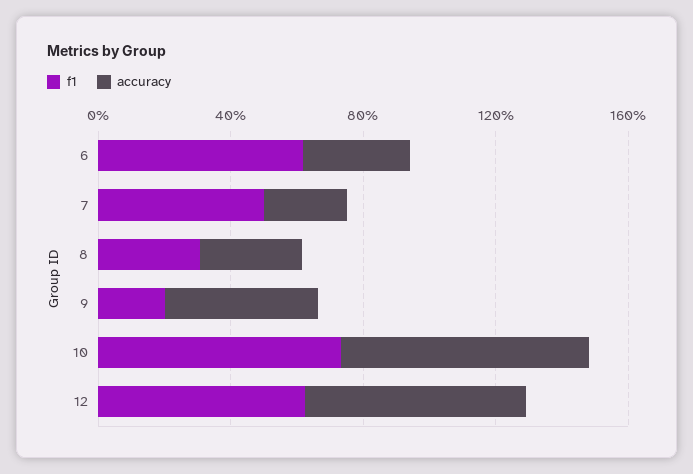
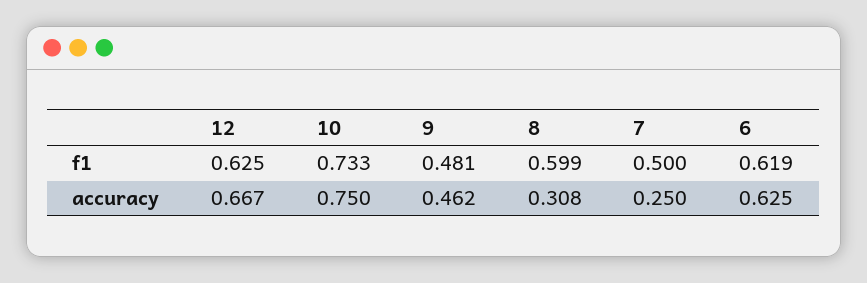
accuracy, 6: 0.3 -> 0.625
f1, 8: 0.3 -> 0.599
f1, 9: 0.2 -> 0.481

